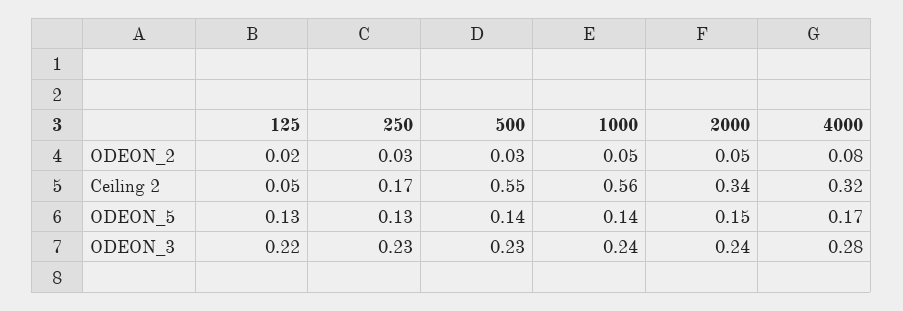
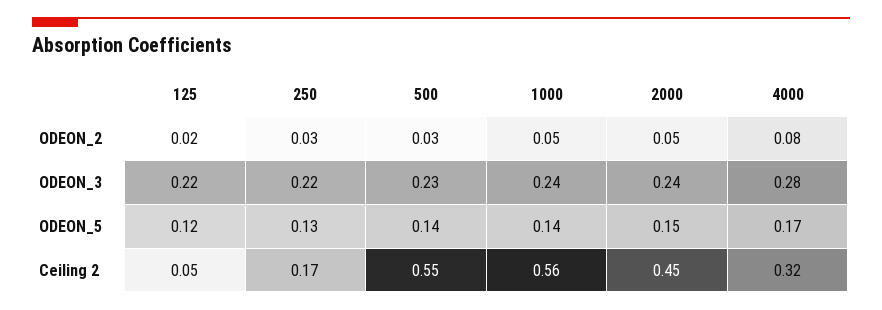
2000, Ceiling 2: 0.34 -> 0.45
125, ODEON_5: 0.13 -> 0.12
250, ODEON_3: 0.23 -> 0.22

